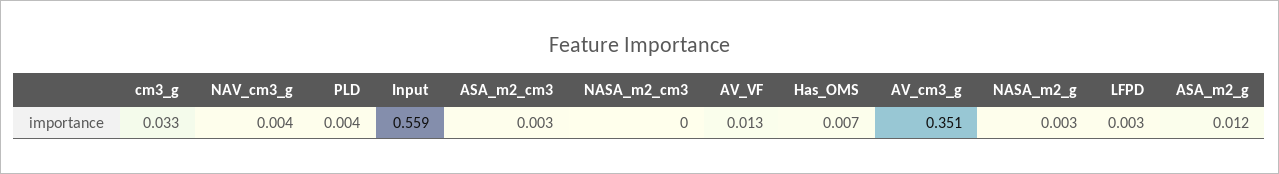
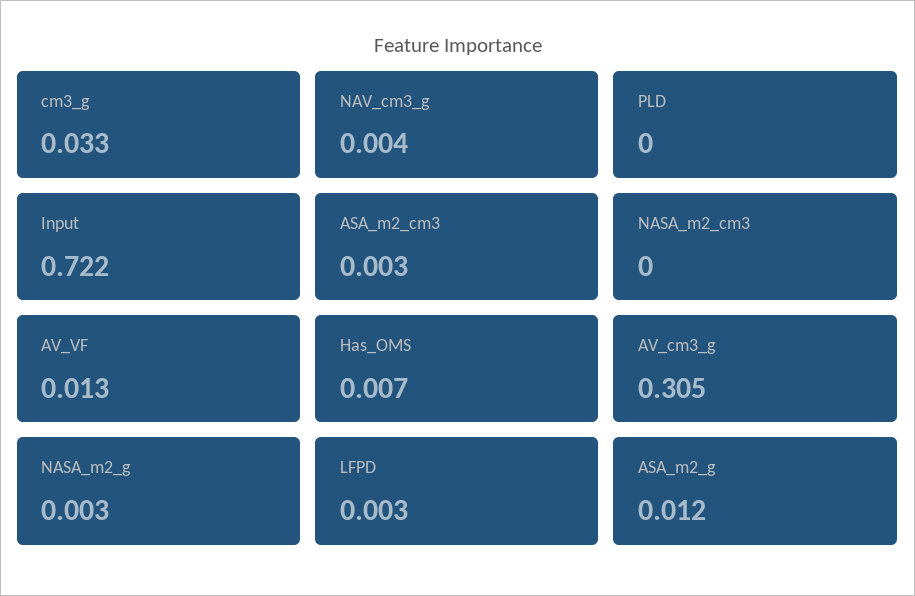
PLD: 0.004 -> 0
Input: 0.559 -> 0.722
AV_cm3_g: 0.351 -> 0.305

